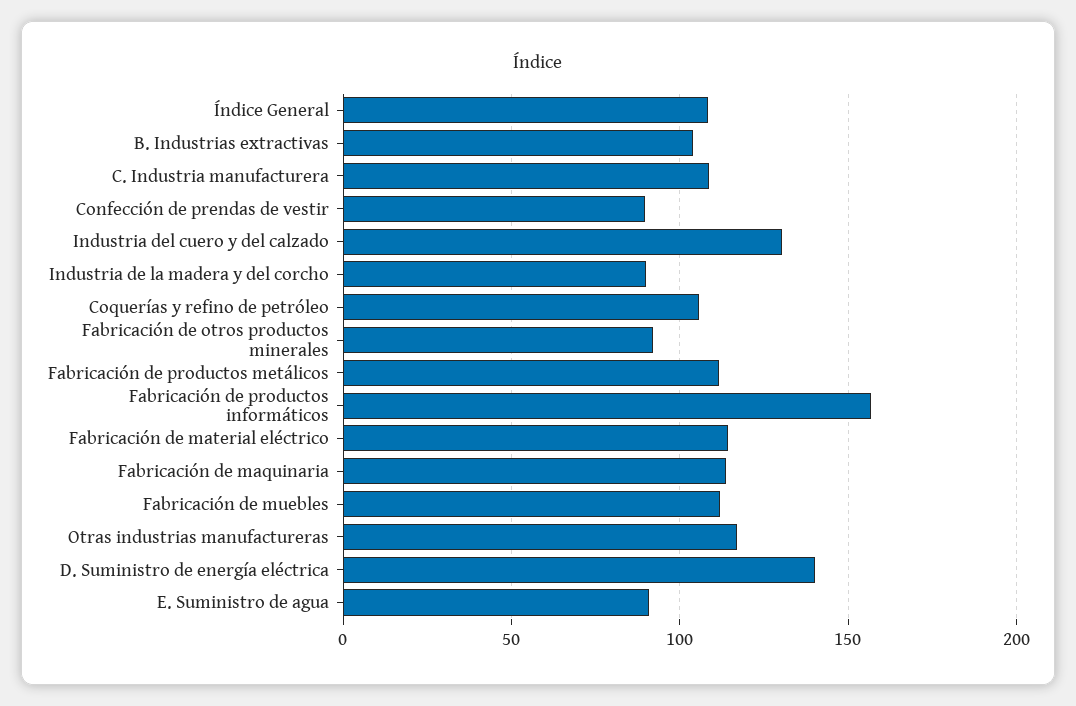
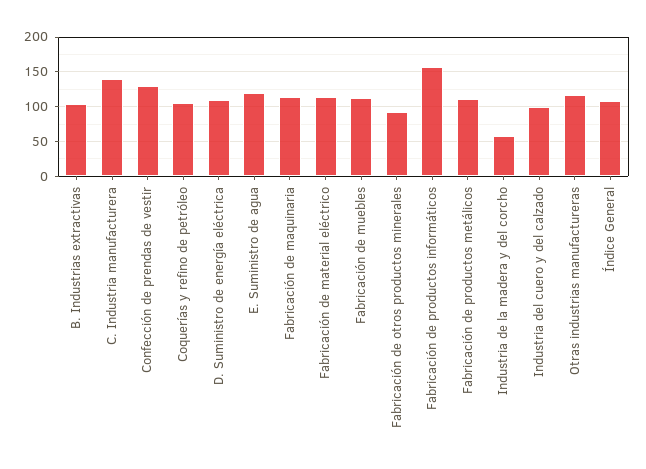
C. Industria manufacturera: 110 -> 140
Confección de prendas de vestir: 90 -> 130
Industria del cuero y del calzado: 130 -> 100
Industria de la madera y del corcho: 90 -> 60
D. Suministro de energía eléctrica: 140 -> 110
E. Suministro de agua: 90 -> 120

